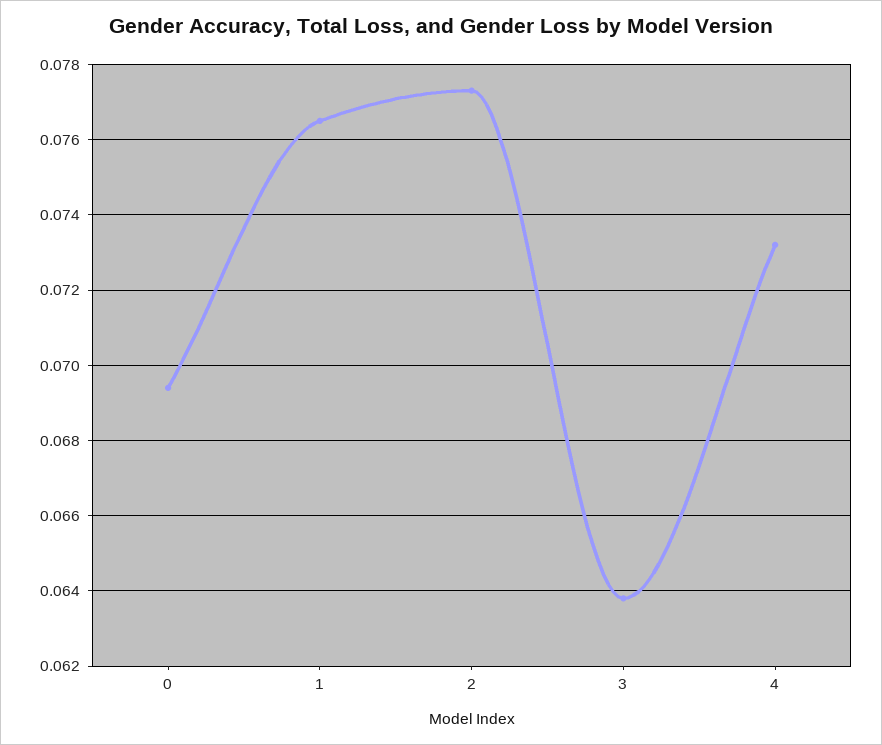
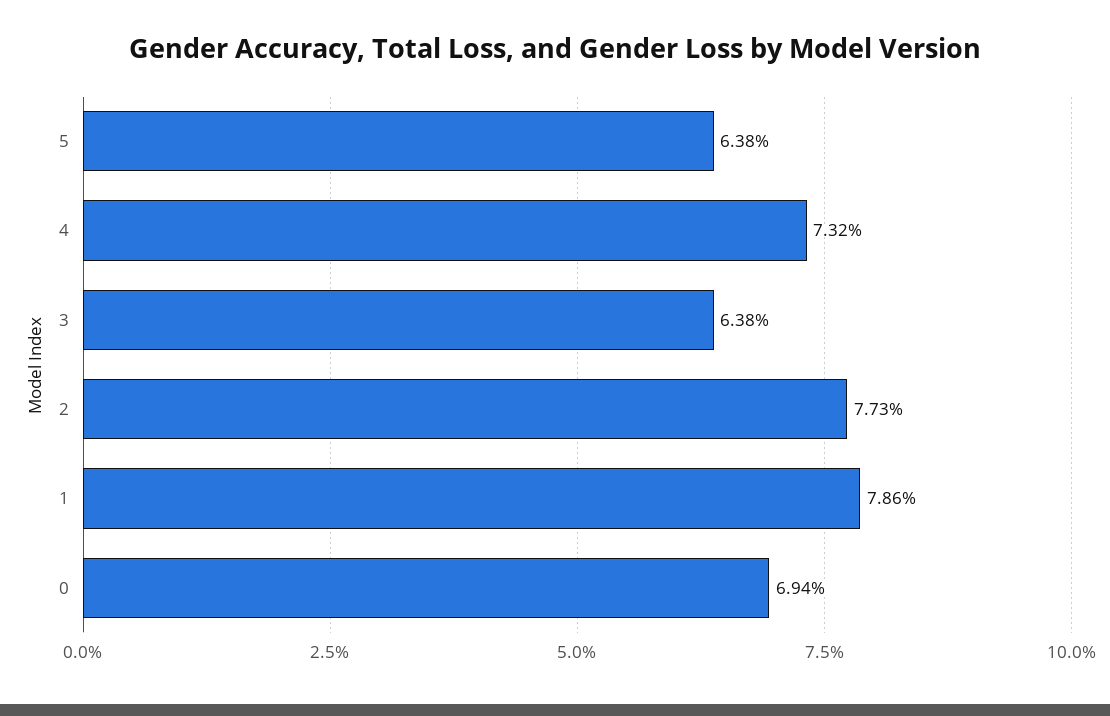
1: 0.0765 -> 0.0786
5: none -> 0.0638

